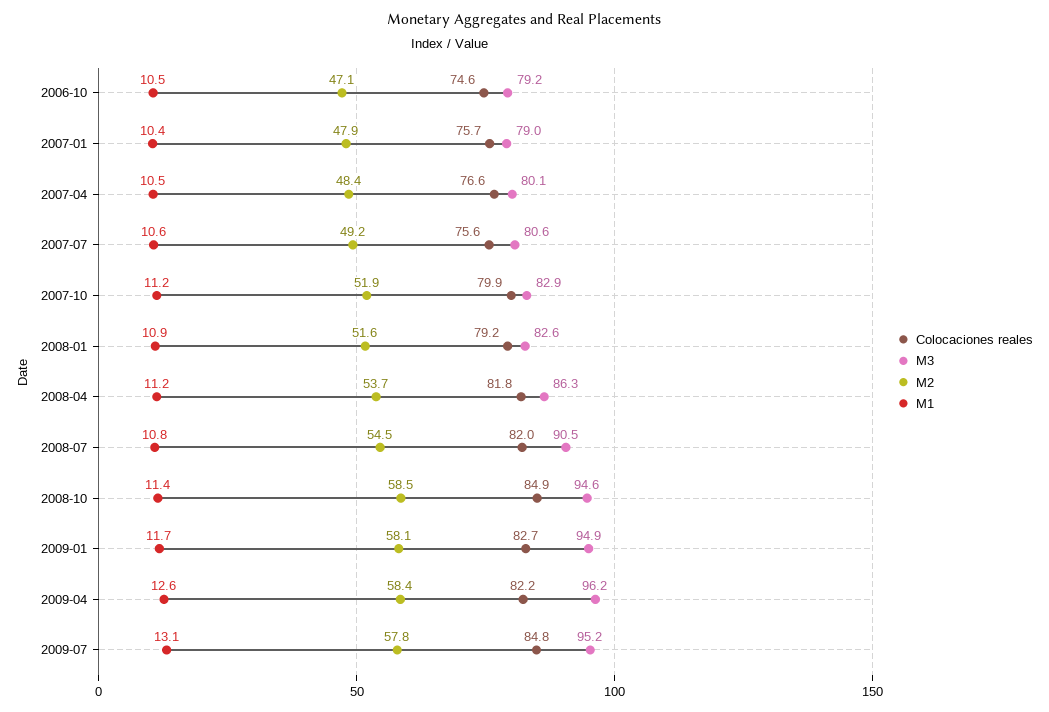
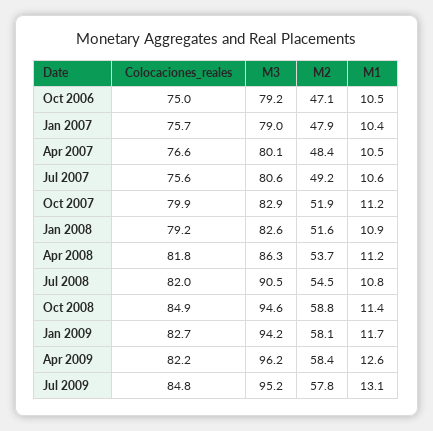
Colocaciones reales, 2006-10: 74.6 -> 75
M2, 2008-10: 58.5 -> 58.8
M3, 2009-01: 94.9 -> 94.2

